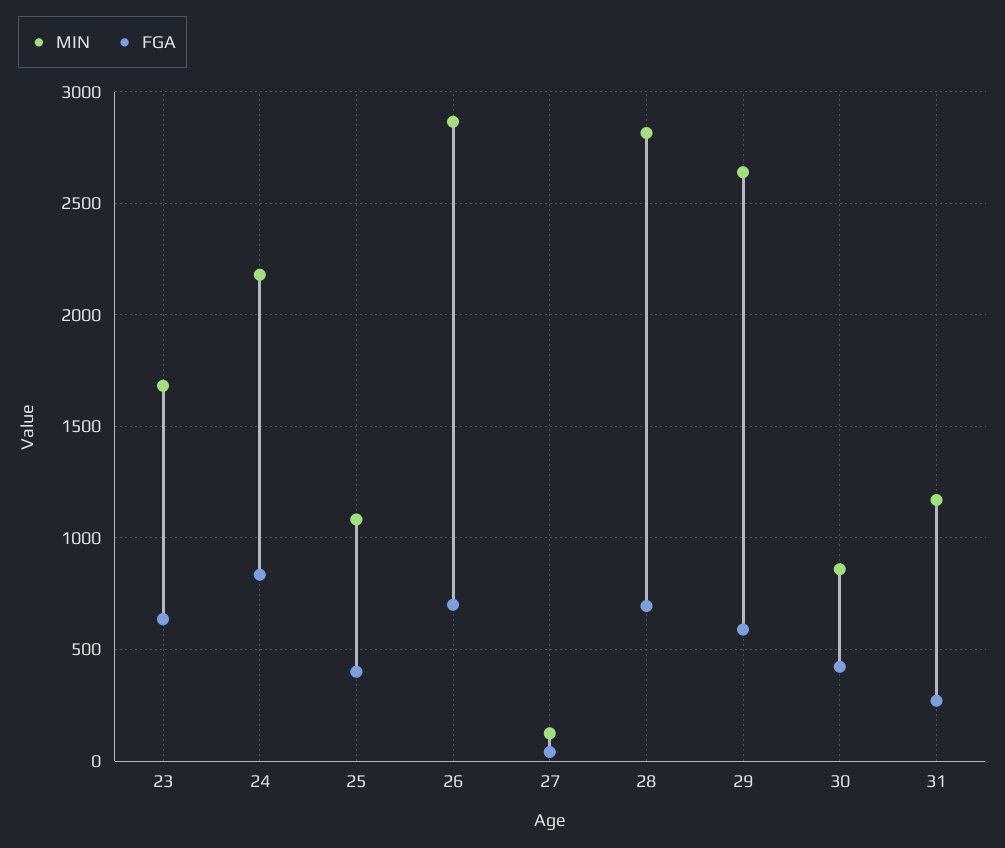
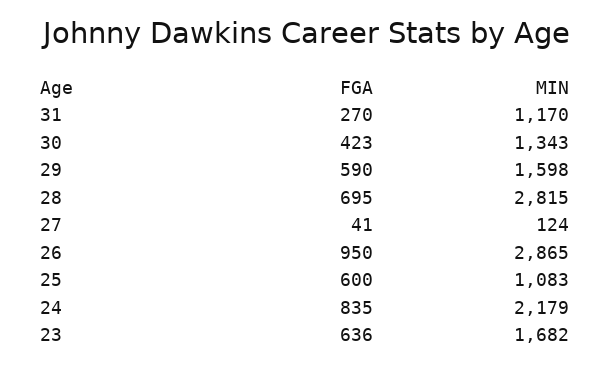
FGA, 25: 400 -> 600
FGA, 26: 700 -> 950
MIN, 29: 2650 -> 1598
MIN, 30: 850 -> 1343

